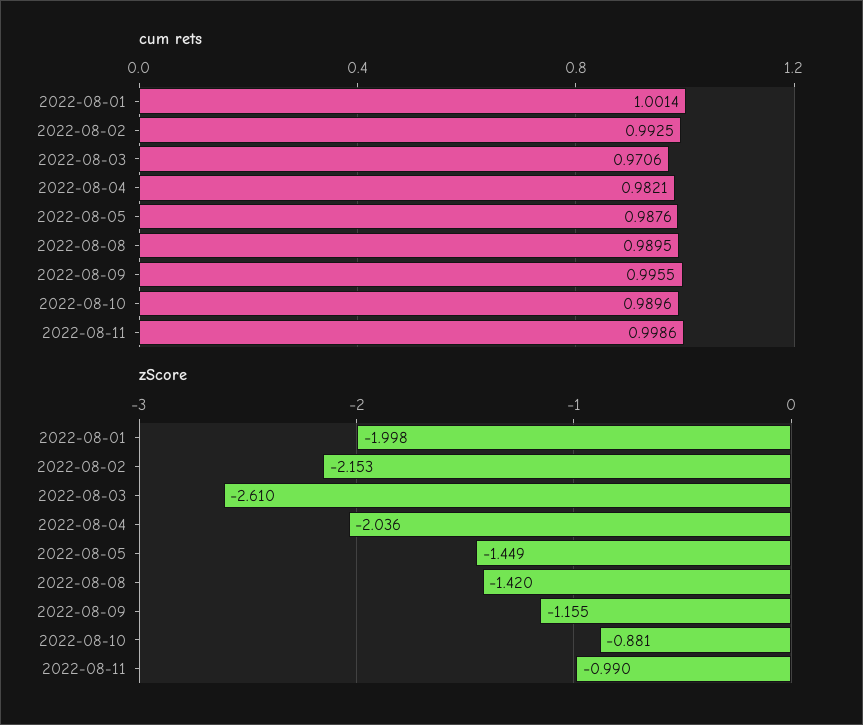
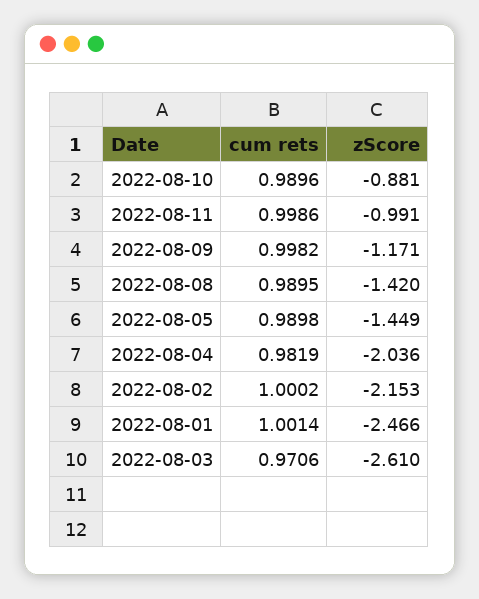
cum rets, 2022-08-02: 0.9925 -> 1.0002
cum rets, 2022-08-04: 0.9821 -> 0.9819
cum rets, 2022-08-05: 0.9876 -> 0.9898
cum rets, 2022-08-09: 0.9955 -> 0.9982
zScore, 2022-08-01: -1.998 -> -2.466
zScore, 2022-08-09: -1.155 -> -1.171
zScore, 2022-08-11: -0.99 -> -0.991

